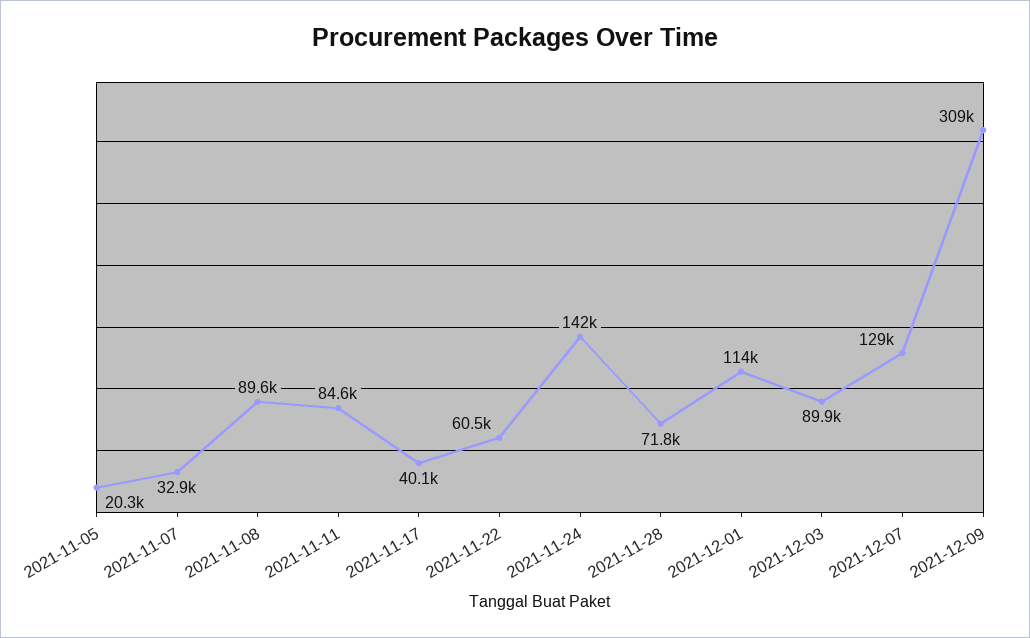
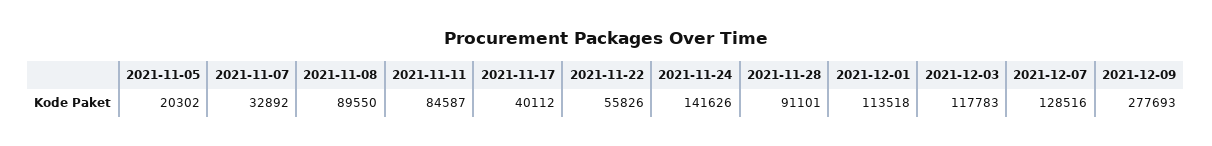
2021-11-22: 60500 -> 55826
2021-11-28: 71800 -> 91101
2021-12-03: 89900 -> 117783
2021-12-09: 309000 -> 277693

